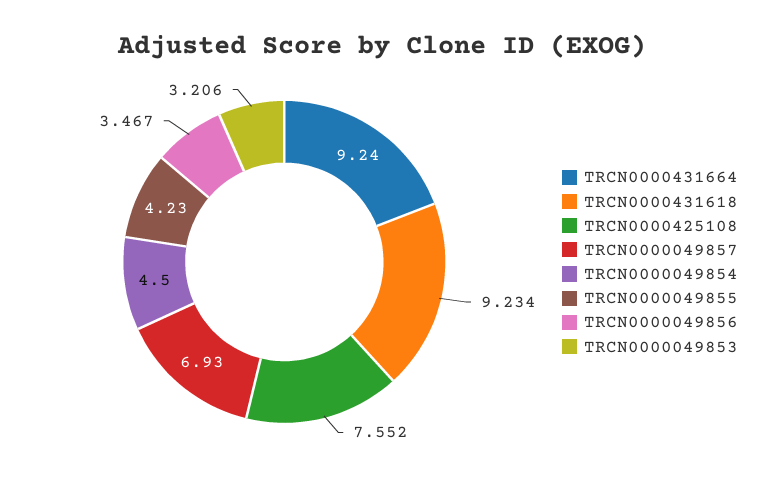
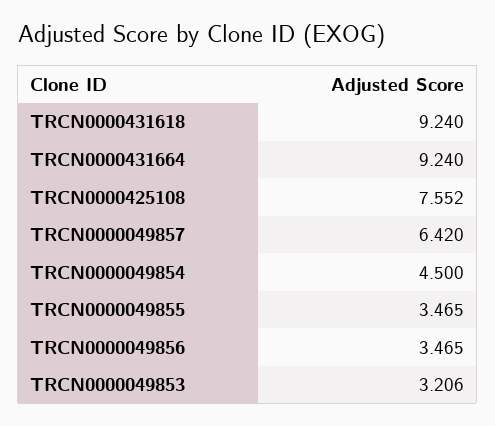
TRCN0000431618: 9.234 -> 9.24
TRCN0000049857: 6.93 -> 6.42
TRCN0000049855: 4.23 -> 3.465
TRCN0000049856: 3.467 -> 3.465

